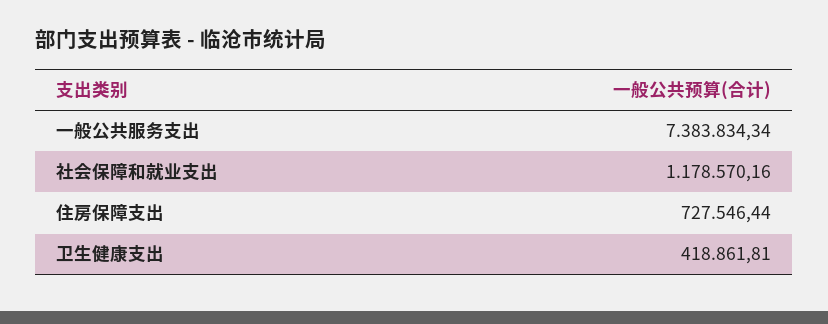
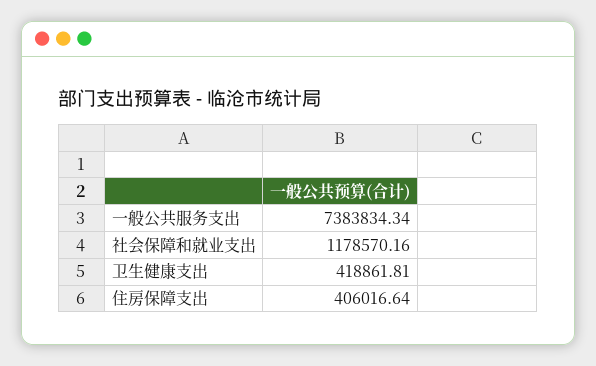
住房保障支出: 727546.44 -> 406016.64

